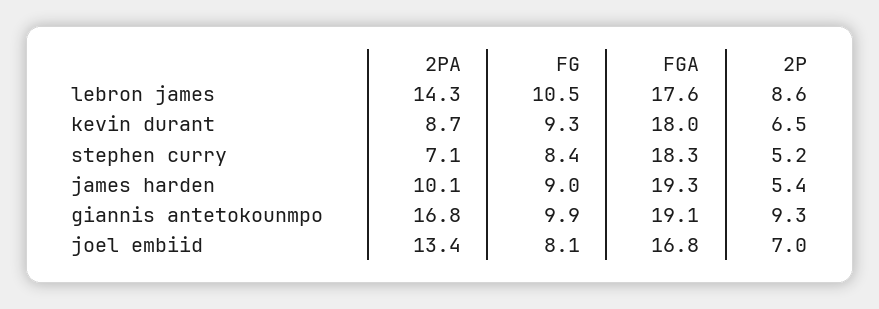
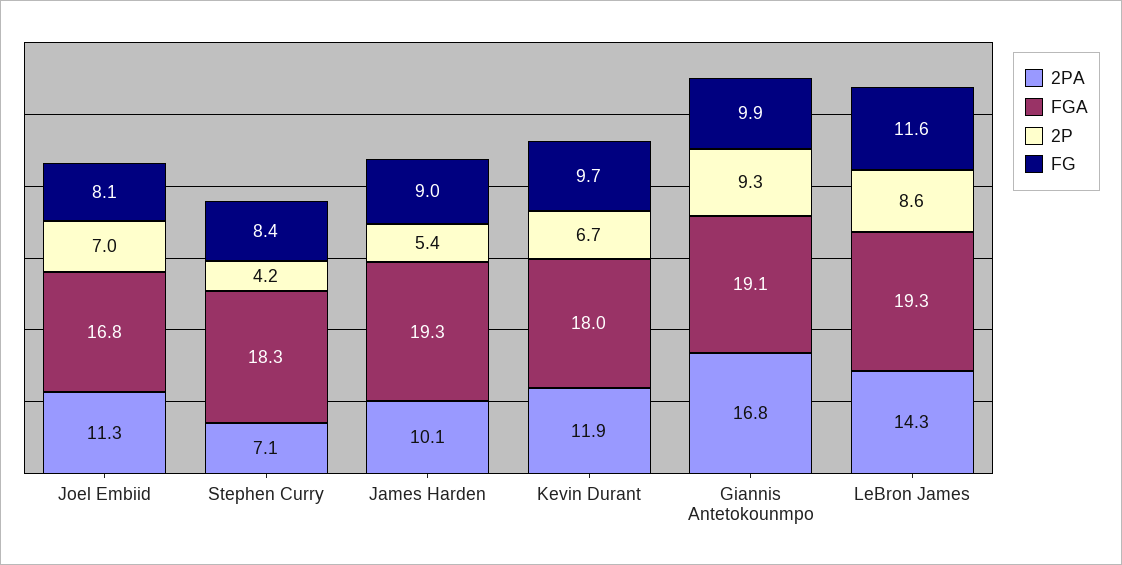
FG, lebron james: 10.5 -> 11.6
FGA, lebron james: 17.6 -> 19.3
2PA, kevin durant: 8.7 -> 11.9
FG, kevin durant: 9.3 -> 9.7
2P, kevin durant: 6.5 -> 6.7
2P, stephen curry: 5.2 -> 4.2
2PA, joel embiid: 13.4 -> 11.3

